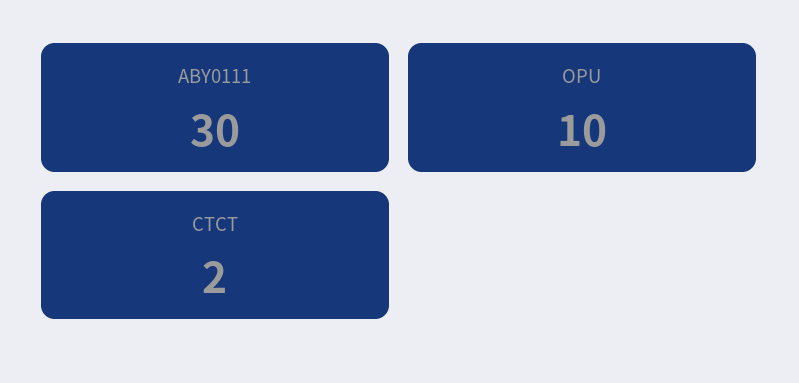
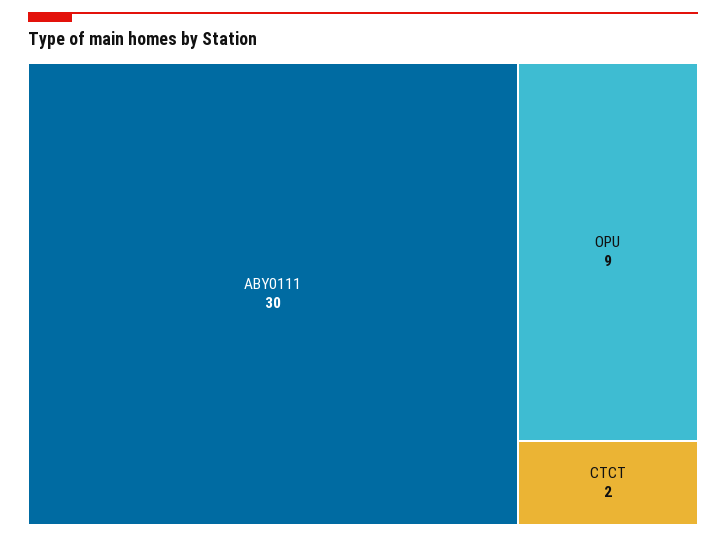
OPU: 10 -> 9

